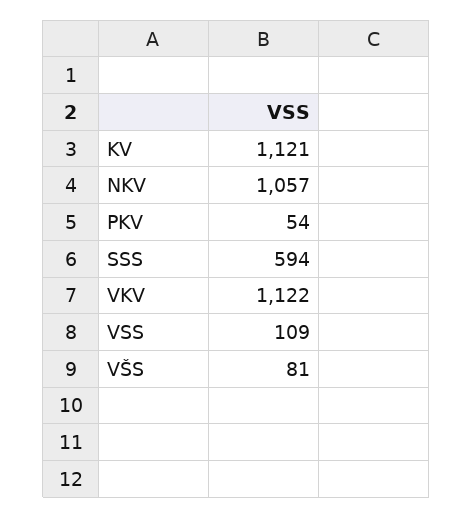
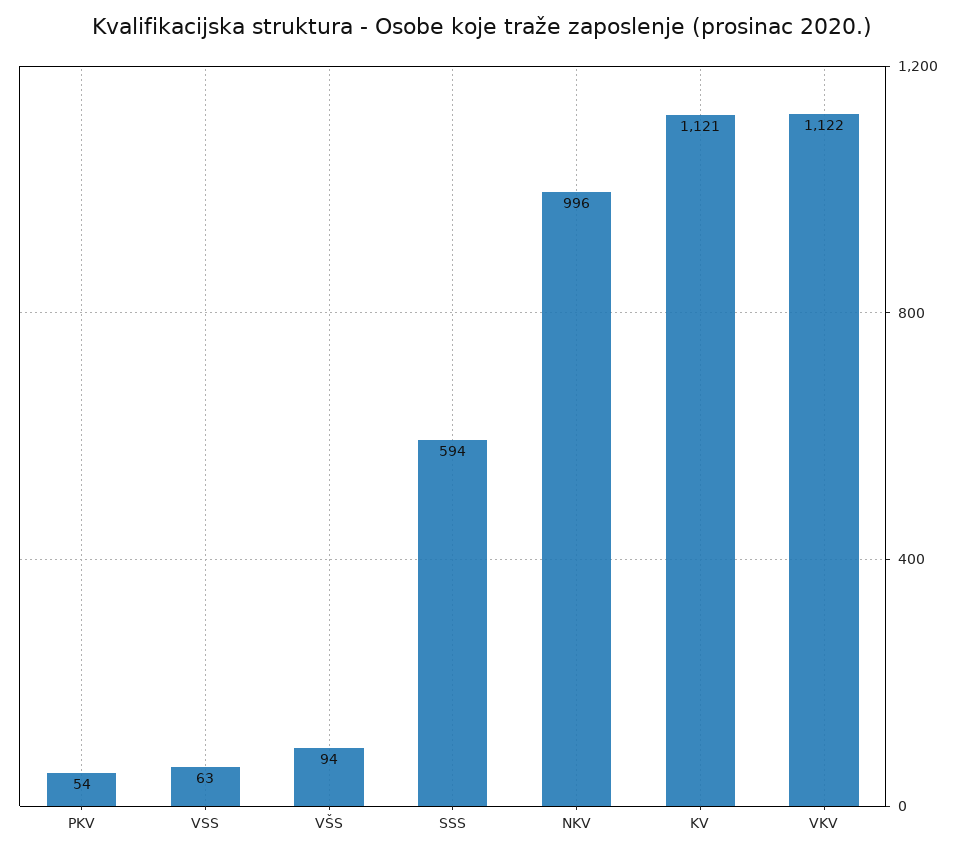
NKV: 1057 -> 996
VSS: 109 -> 63
VŠS: 81 -> 94

